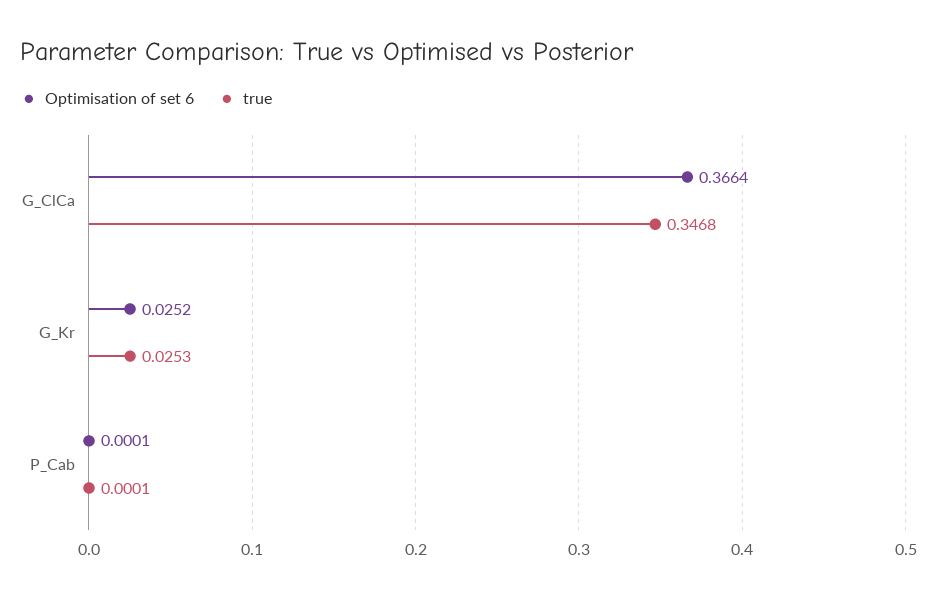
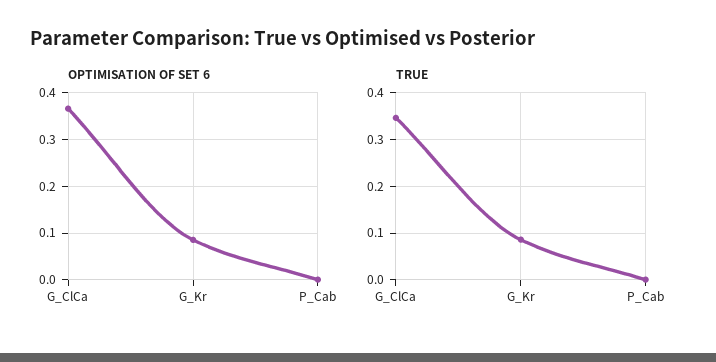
Optimisation of set 6, G_Kr: 0.0252 -> 0.08
true, G_Kr: 0.0253 -> 0.08

